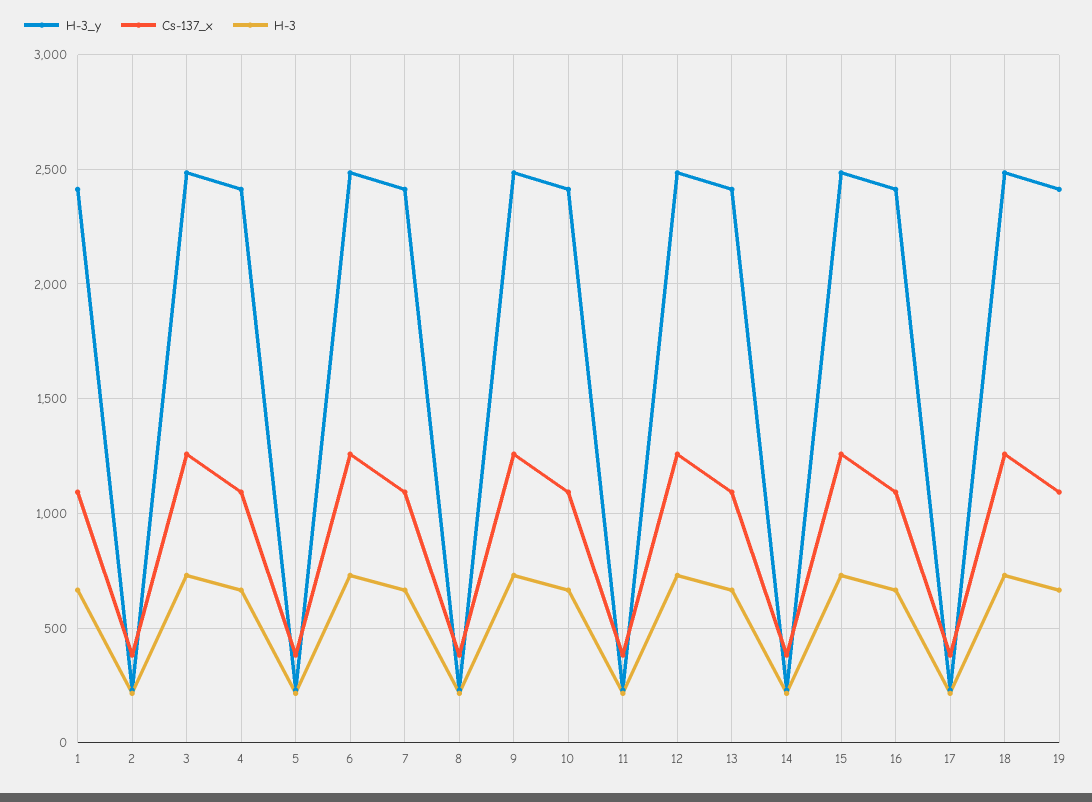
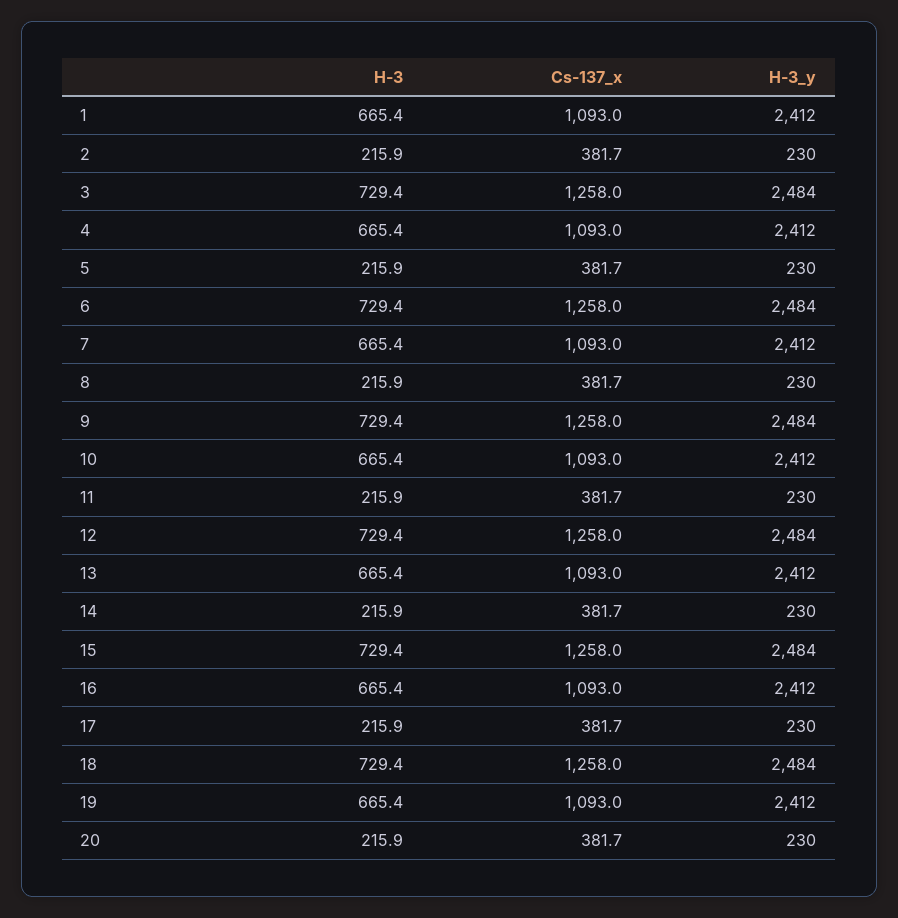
H-3, 20: none -> 215.9
Cs-137_x, 20: none -> 381.7
H-3_y, 20: none -> 230

